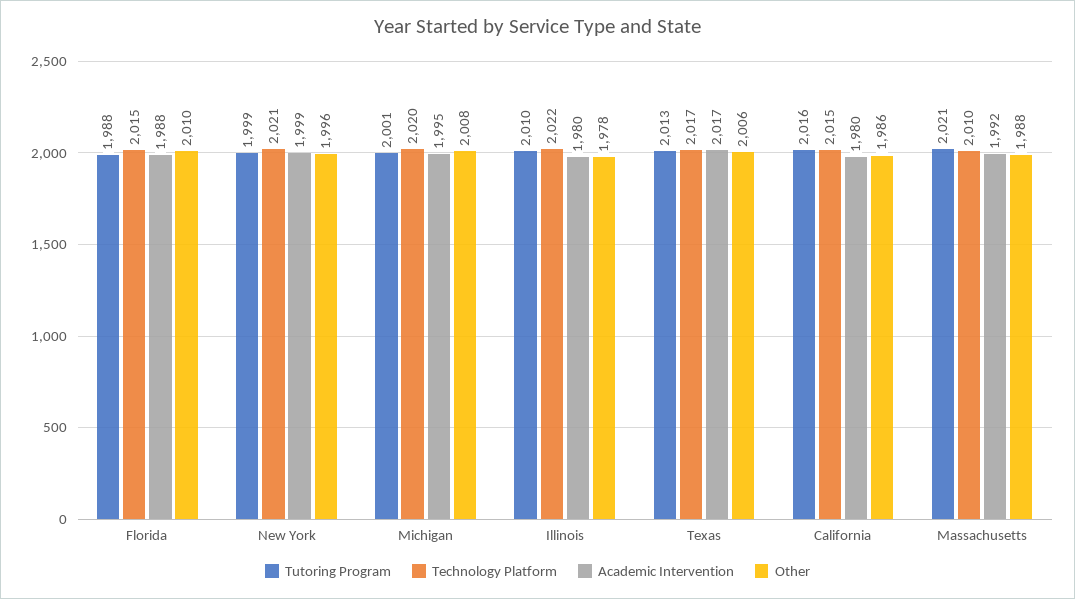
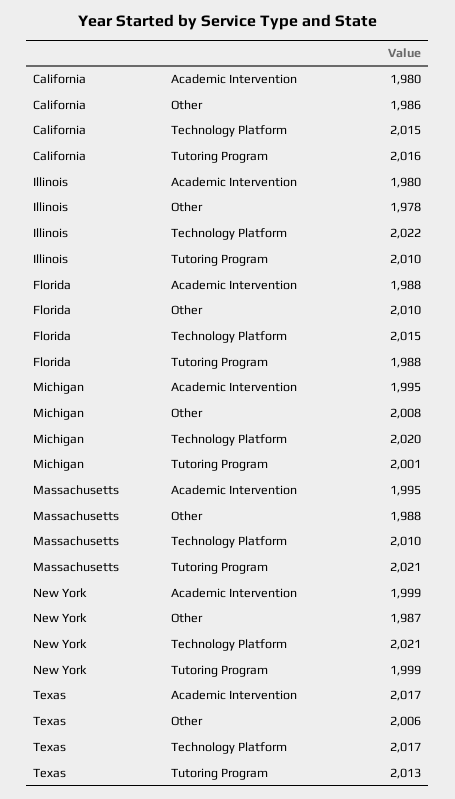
Other, New York: 1996 -> 1987
Academic Intervention, Massachusetts: 1992 -> 1995

